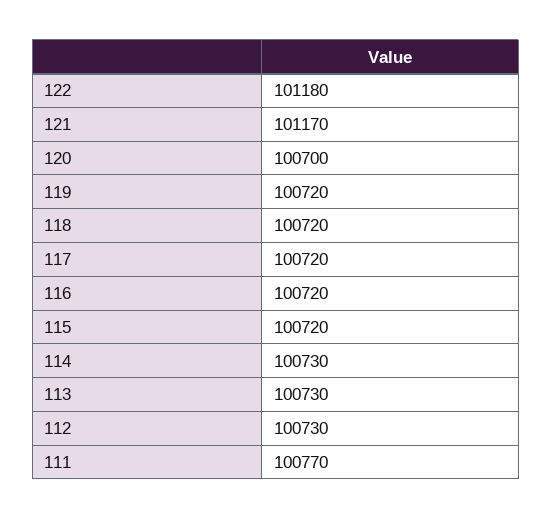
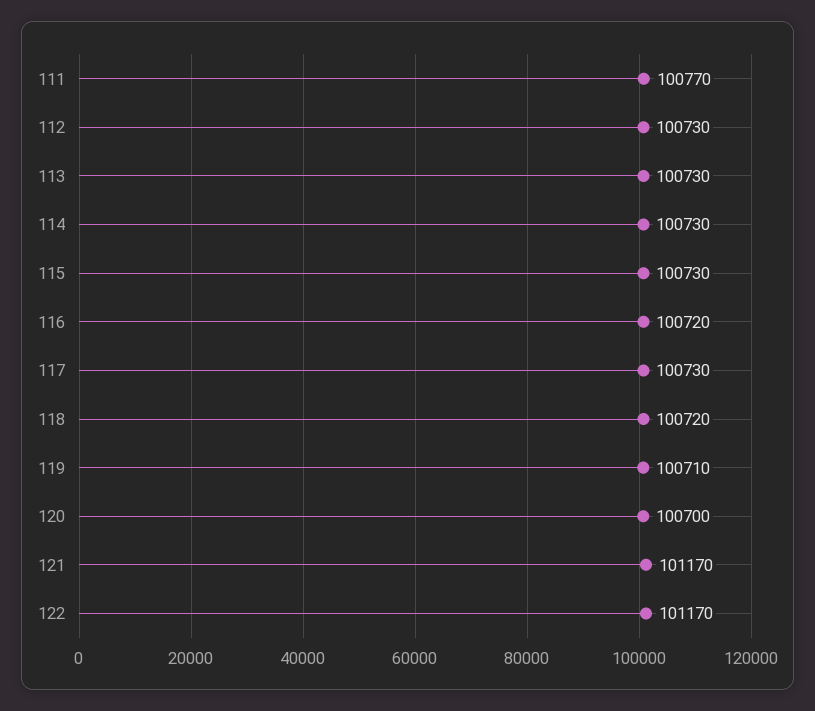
122: 101180 -> 101170
119: 100720 -> 100710
117: 100720 -> 100730
115: 100720 -> 100730

